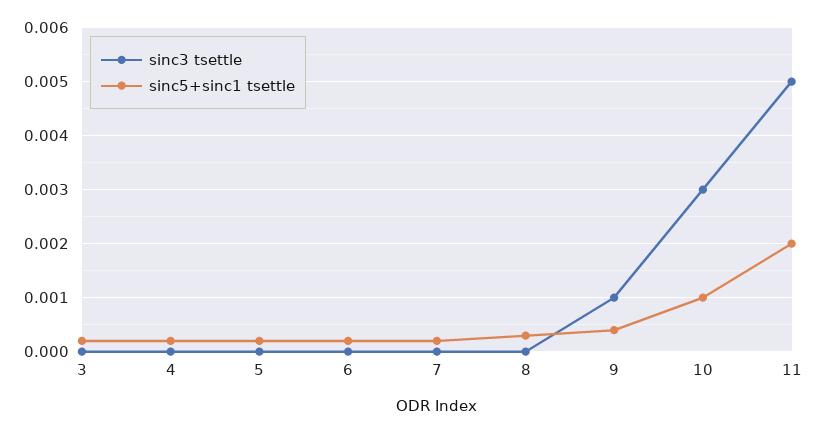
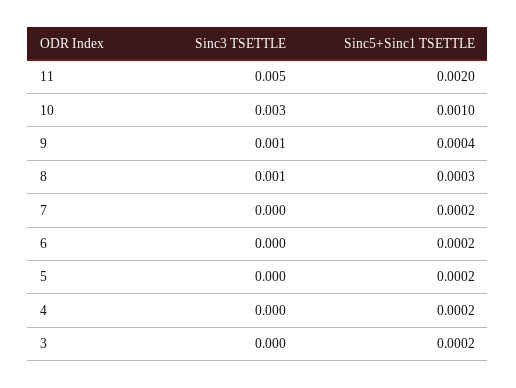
sinc3 tsettle, 8: 0 -> 0.001

